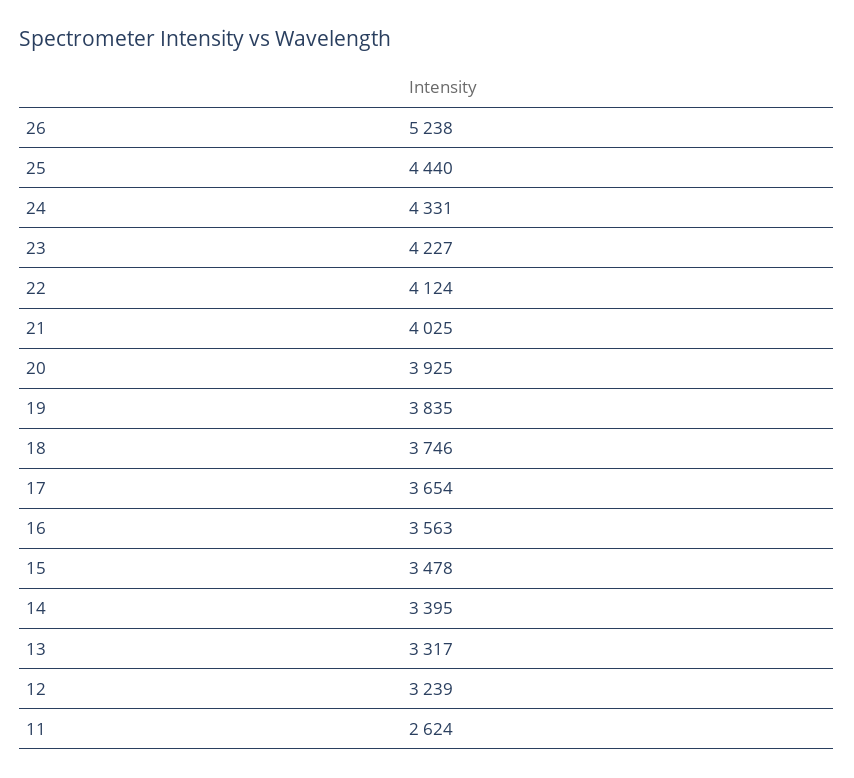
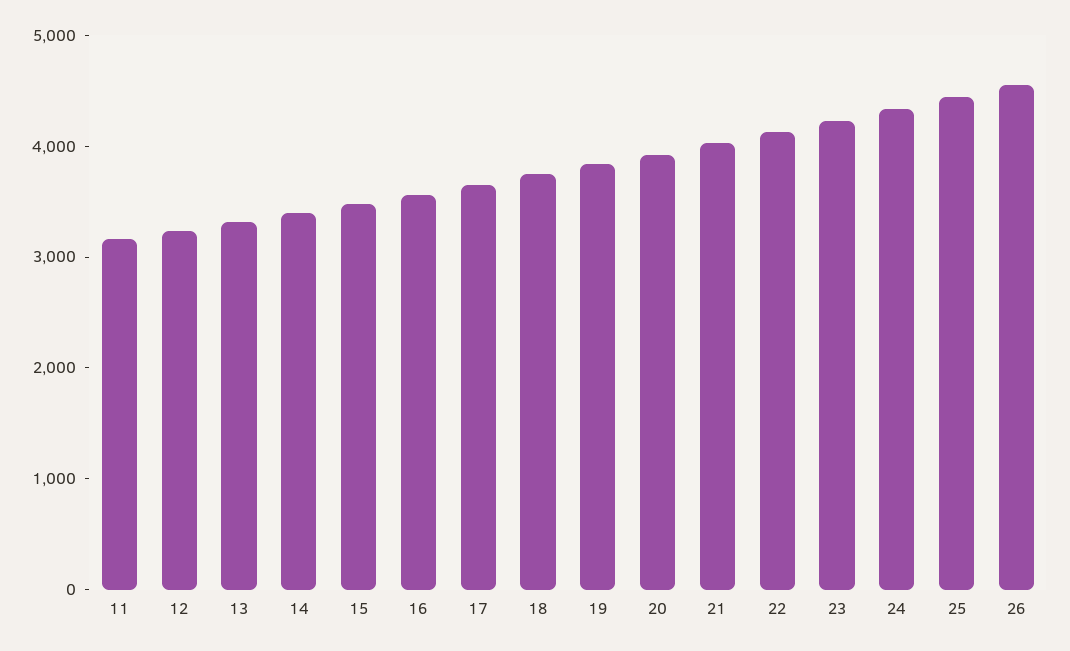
26: 5238 -> 4600
11: 2624 -> 3200

